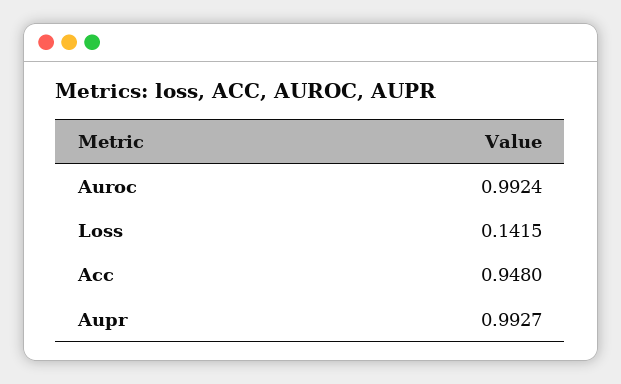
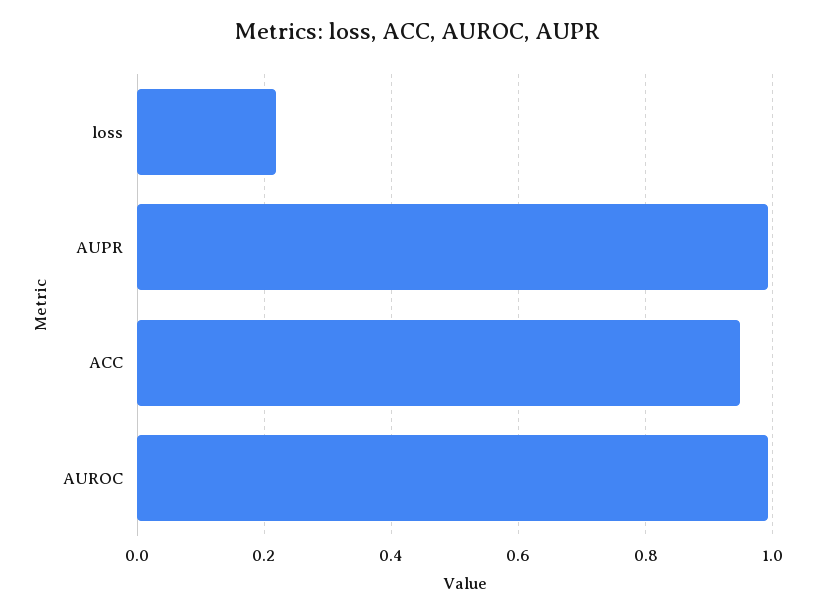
Loss: 0.1415 -> 0.22

